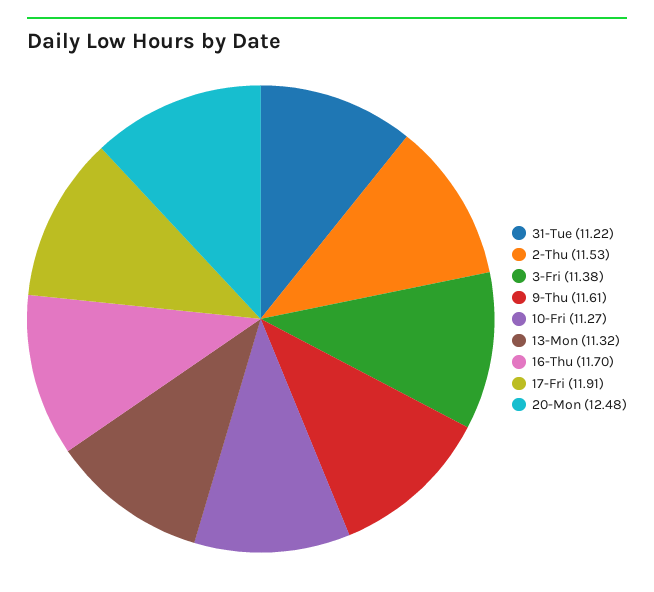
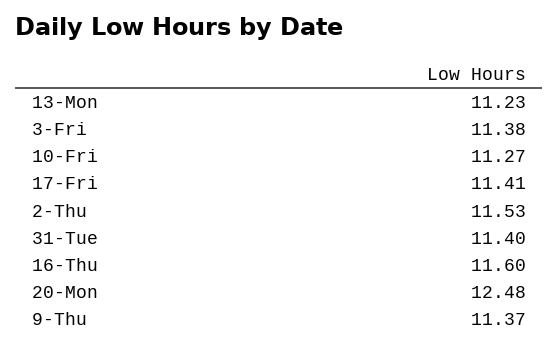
31-Tue: 11.22 -> 11.4
9-Thu: 11.61 -> 11.37
13-Mon: 11.32 -> 11.23
16-Thu: 11.7 -> 11.6
17-Fri: 11.91 -> 11.41

